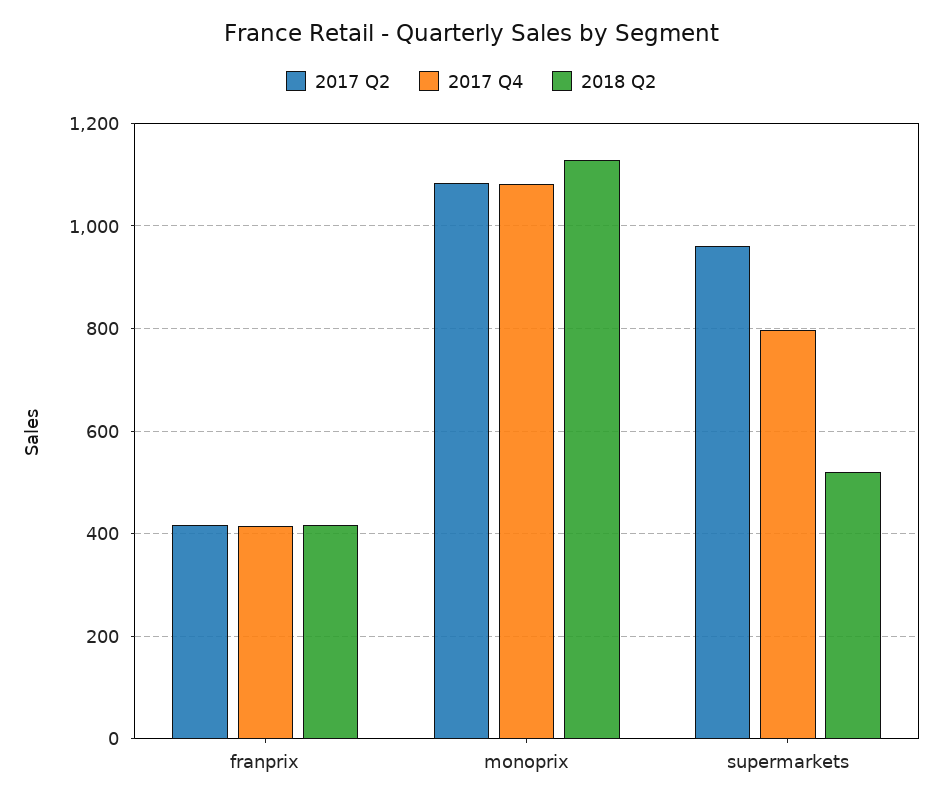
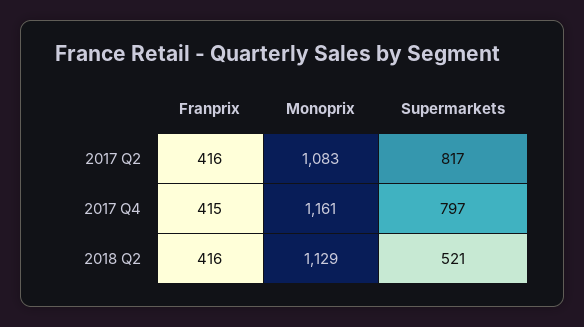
2017 Q4, monoprix: 1080 -> 1161
2017 Q2, supermarkets: 960 -> 817

